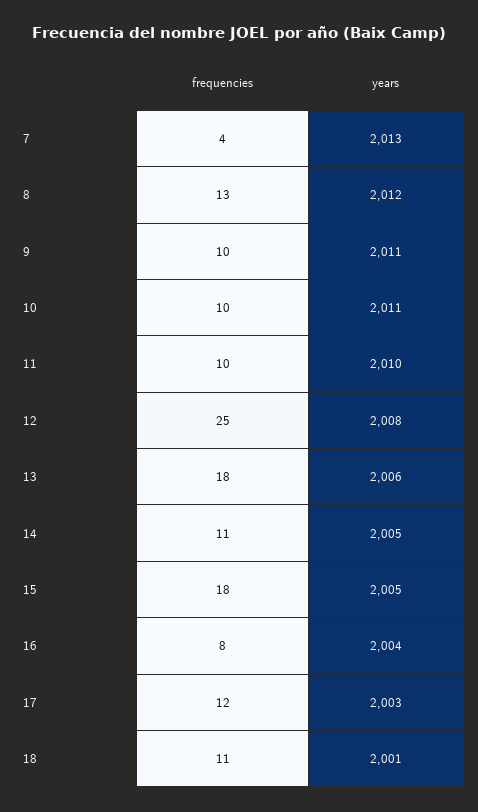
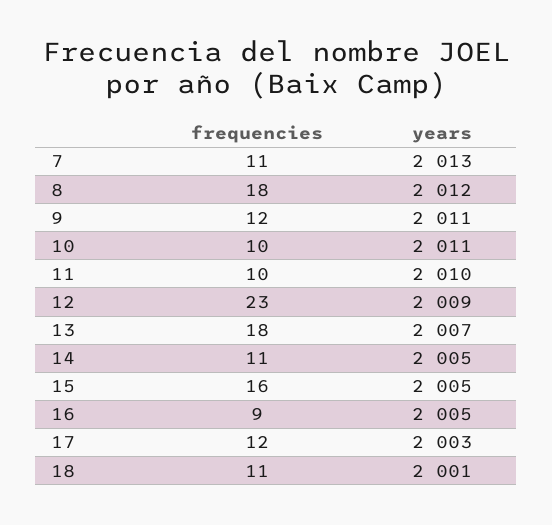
frequencies, 7: 4 -> 11
frequencies, 8: 13 -> 18
frequencies, 9: 10 -> 12
frequencies, 12: 25 -> 23
years, 12: 2008 -> 2009
years, 13: 2006 -> 2007
frequencies, 15: 18 -> 16
frequencies, 16: 8 -> 9
years, 16: 2004 -> 2005

